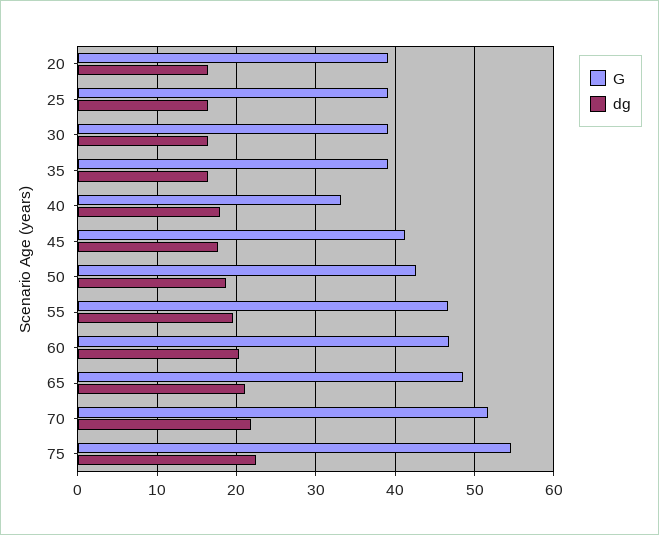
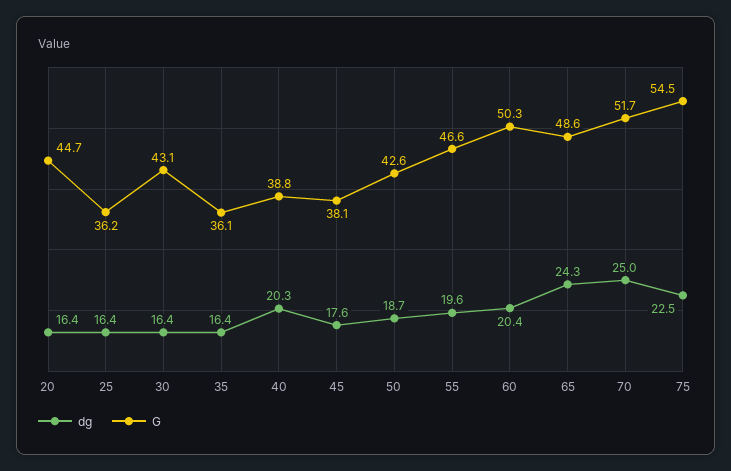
G, 20: 39 -> 44.7
G, 25: 39 -> 36.2
G, 30: 39 -> 43.1
G, 35: 39 -> 36.1
G, 40: 33 -> 38.8
dg, 40: 18 -> 20.3
G, 45: 41 -> 38.1
G, 60: 47 -> 50.3
dg, 65: 21 -> 24.3
dg, 70: 22 -> 25

